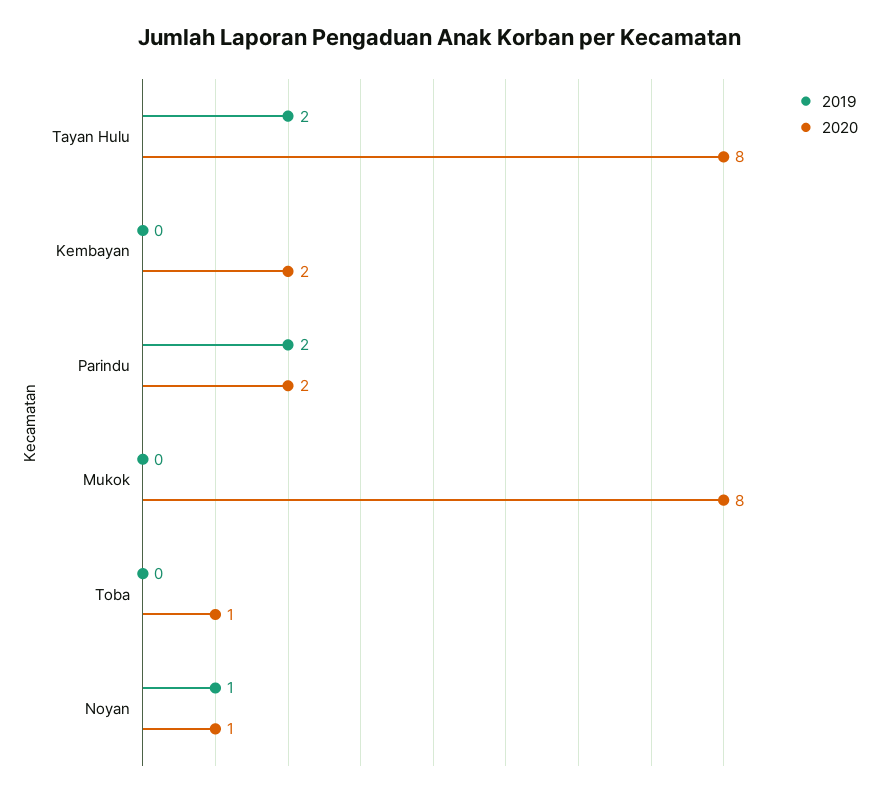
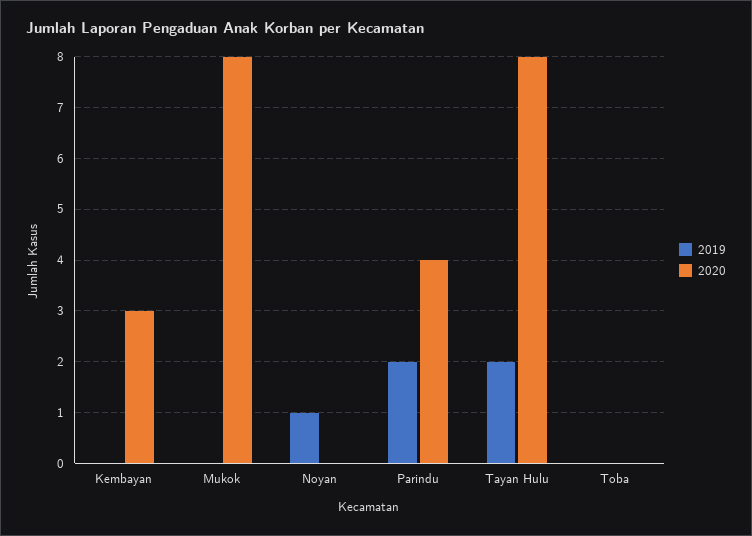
2020, Kembayan: 2 -> 3
2020, Parindu: 2 -> 4
2020, Toba: 1 -> 0
2020, Noyan: 1 -> 0

